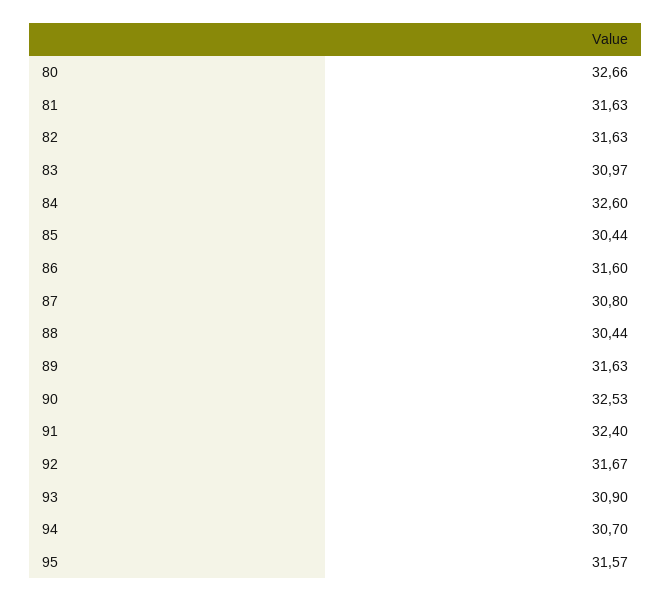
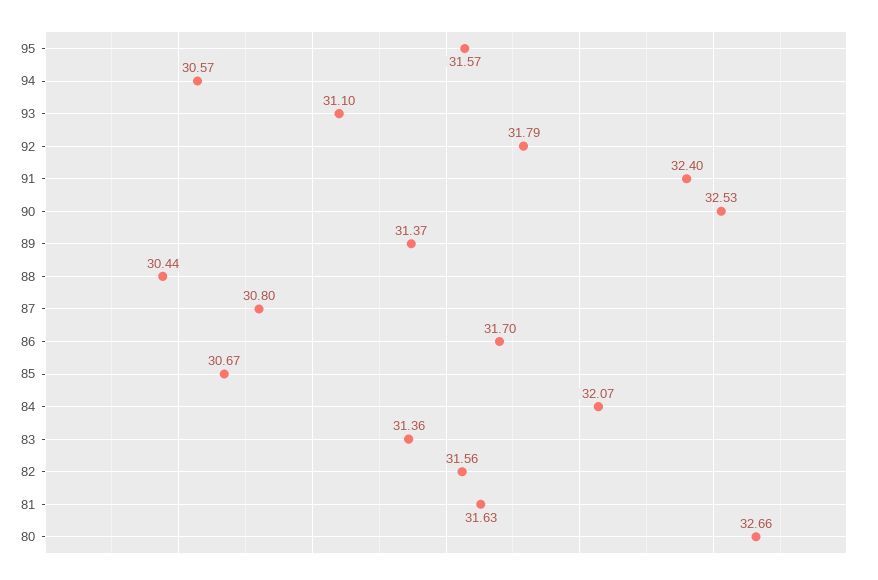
82: 31.63 -> 31.56
83: 30.97 -> 31.36
84: 32.6 -> 32.07
85: 30.44 -> 30.67
86: 31.6 -> 31.7
89: 31.63 -> 31.37
92: 31.67 -> 31.79
93: 30.9 -> 31.1
94: 30.7 -> 30.57

